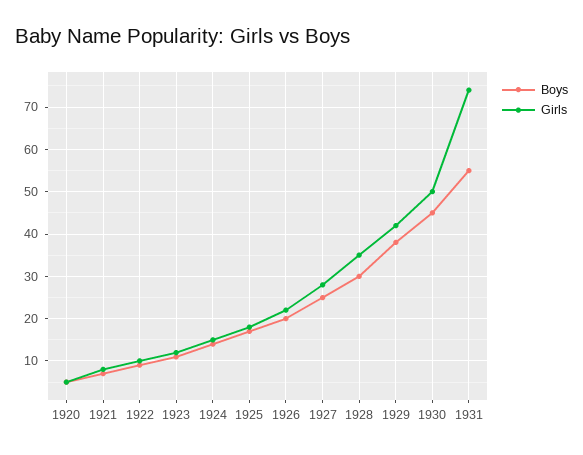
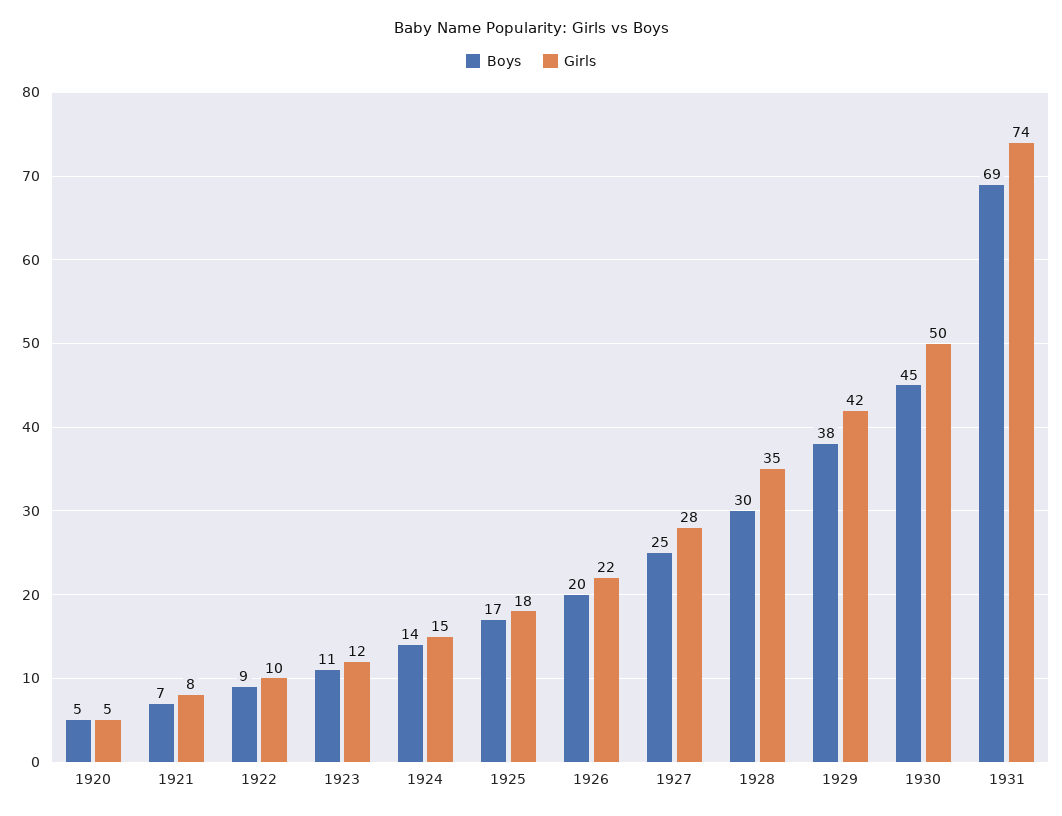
Boys, 1931: 55 -> 69

